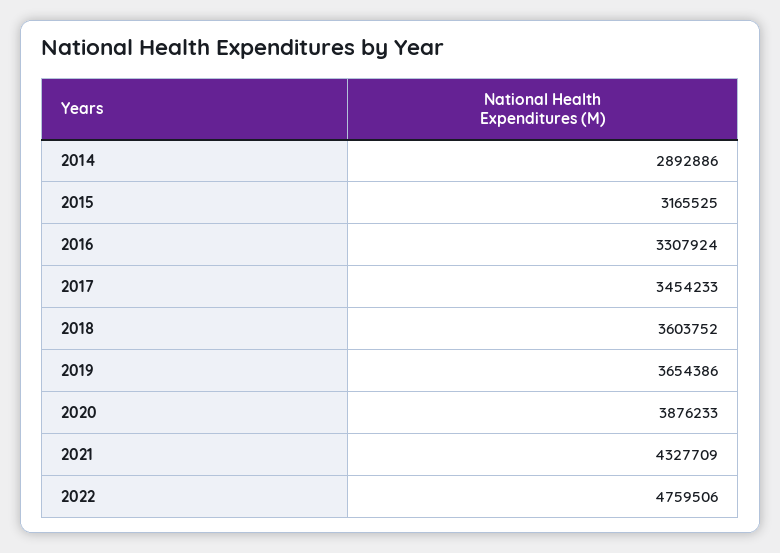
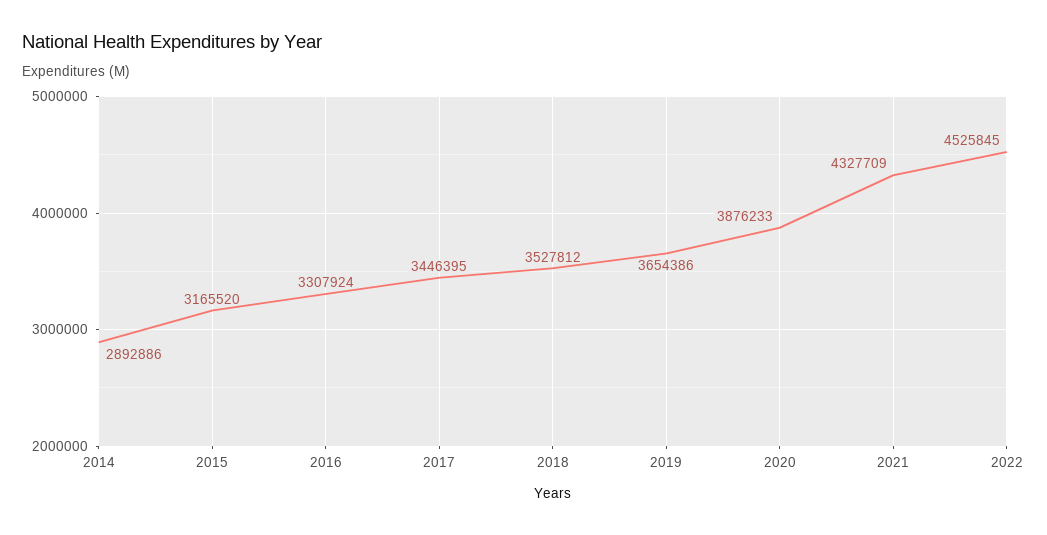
2015: 3165525 -> 3165520
2017: 3454233 -> 3446395
2018: 3603752 -> 3527812
2022: 4759506 -> 4525845

